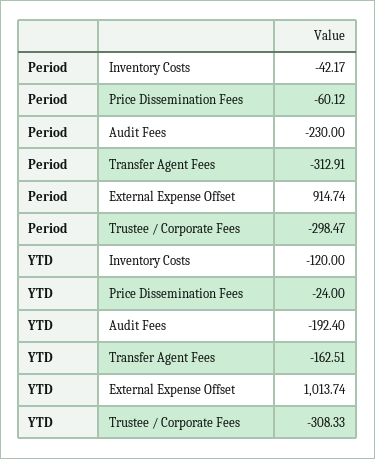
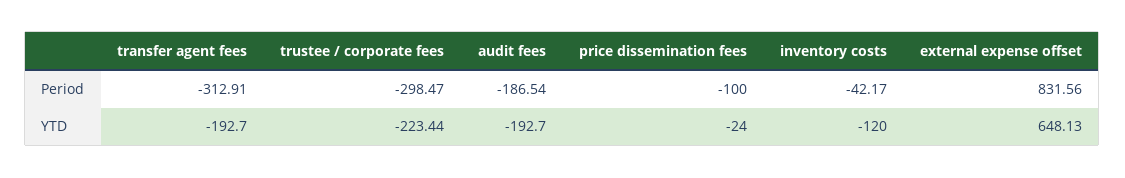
Period, Price Dissemination Fees: -60.12 -> -100
Period, Audit Fees: -230 -> -186.54
Period, External Expense Offset: 914.74 -> 831.56
YTD, Audit Fees: -192.4 -> -192.7
YTD, Transfer Agent Fees: -162.51 -> -192.7
YTD, External Expense Offset: 1013.74 -> 648.13
YTD, Trustee / Corporate Fees: -308.33 -> -223.44

